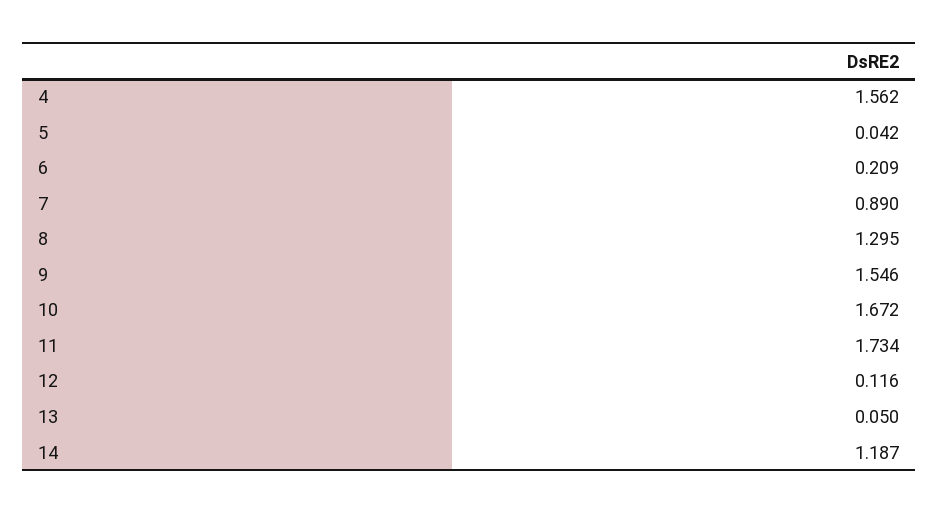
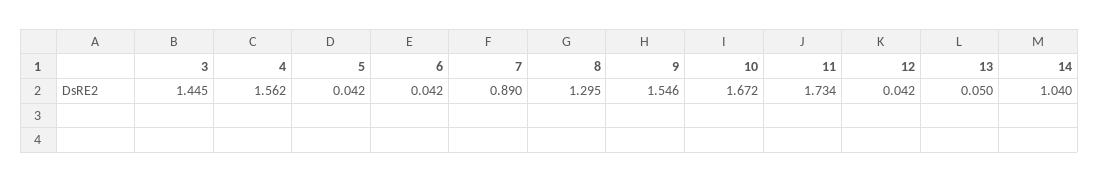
6: 0.209 -> 0.042
12: 0.116 -> 0.042
14: 1.187 -> 1.04
3: none -> 1.445

